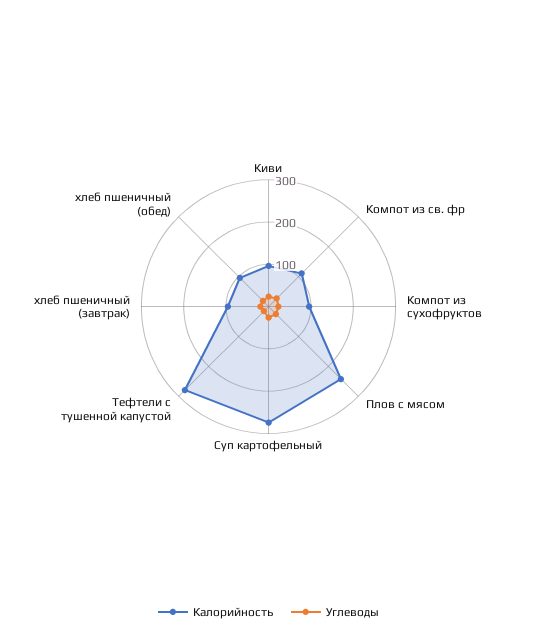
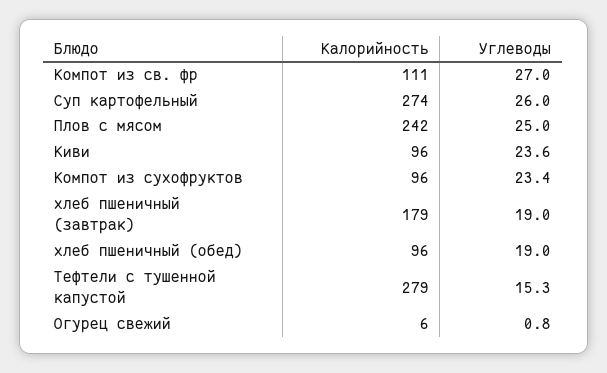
Калорийность, хлеб пшеничный (завтрак): 100 -> 179
Калорийность, Огурец свежий: none -> 6
Углеводы, Огурец свежий: none -> 0.8

